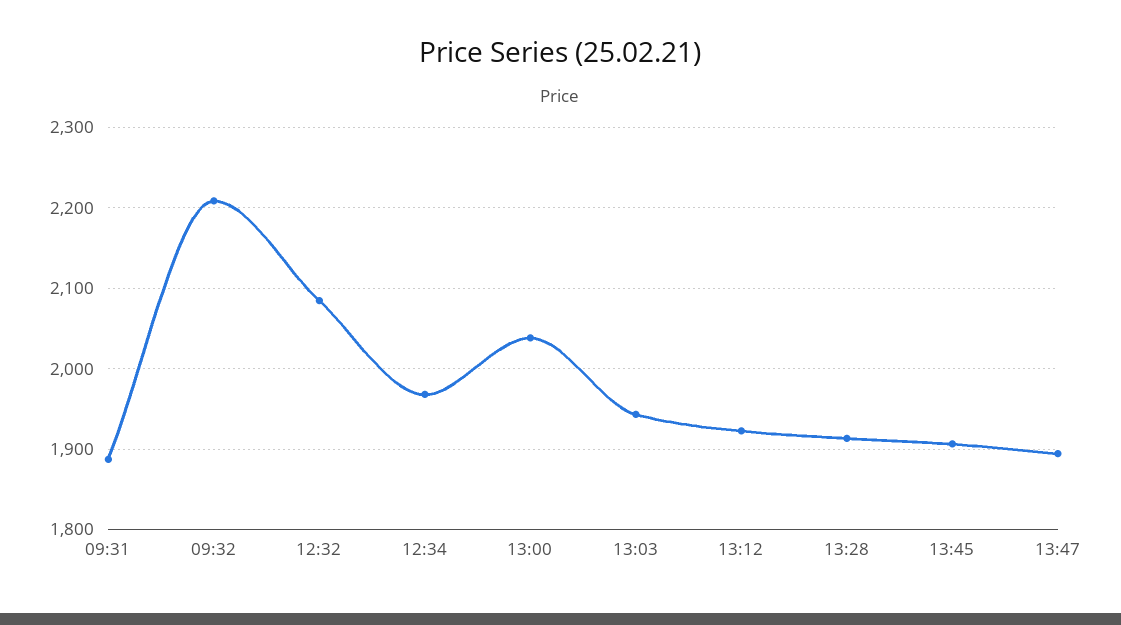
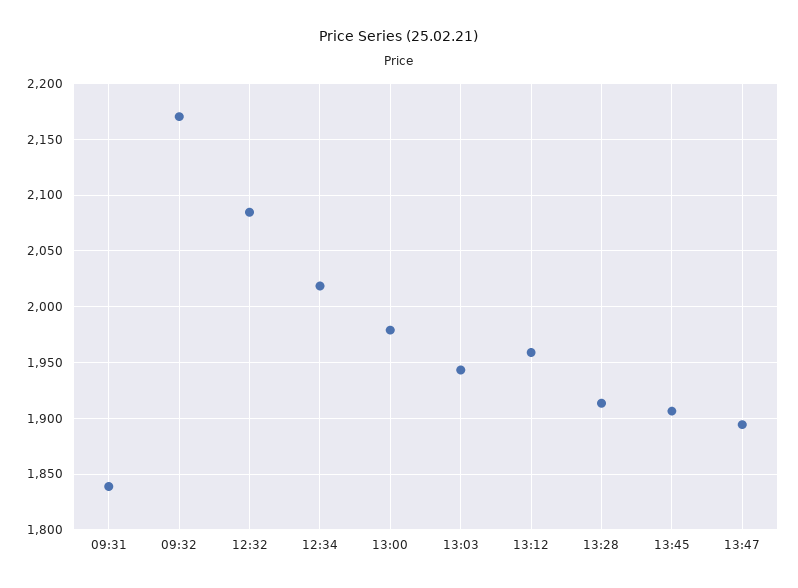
09:31: 1890 -> 1840
09:32: 2210 -> 2170
12:34: 1970 -> 2020
13:00: 2040 -> 1980
13:12: 1920 -> 1960

